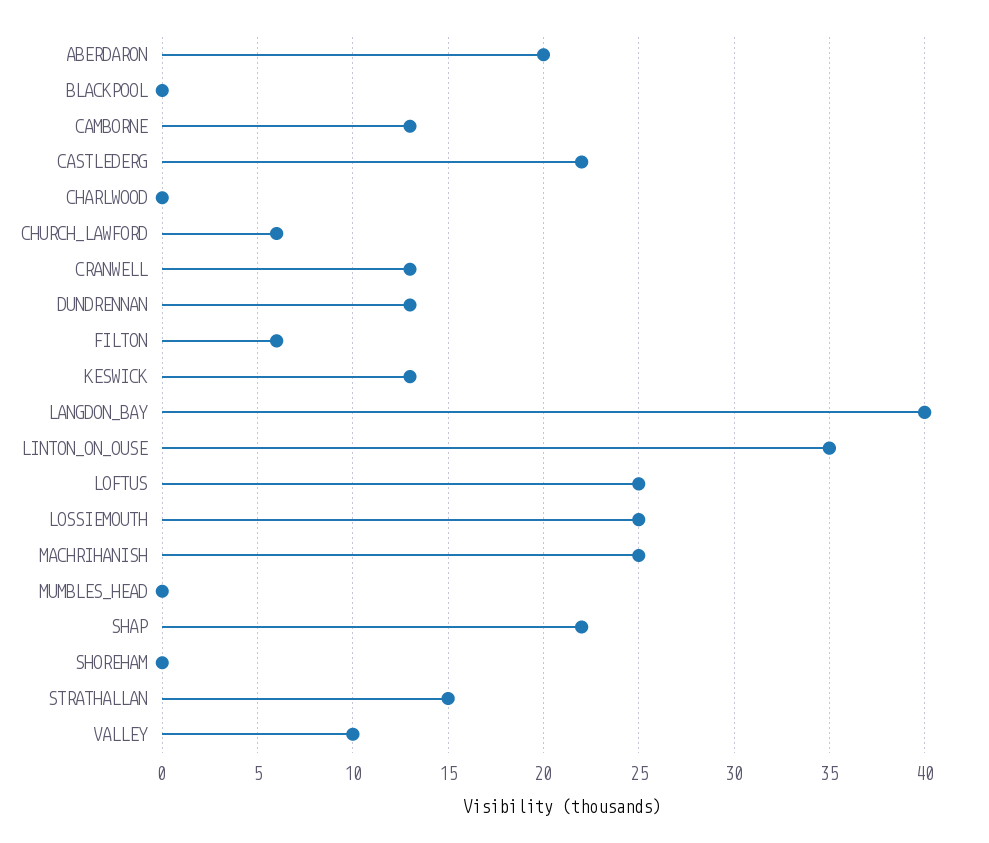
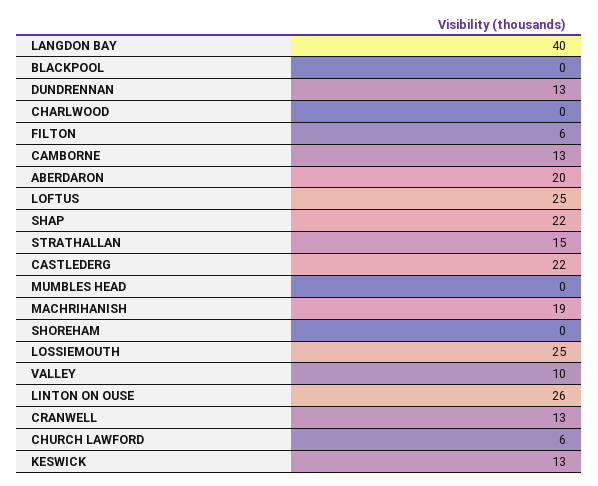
LINTON_ON_OUSE: 35 -> 26
MACHRIHANISH: 25 -> 19

